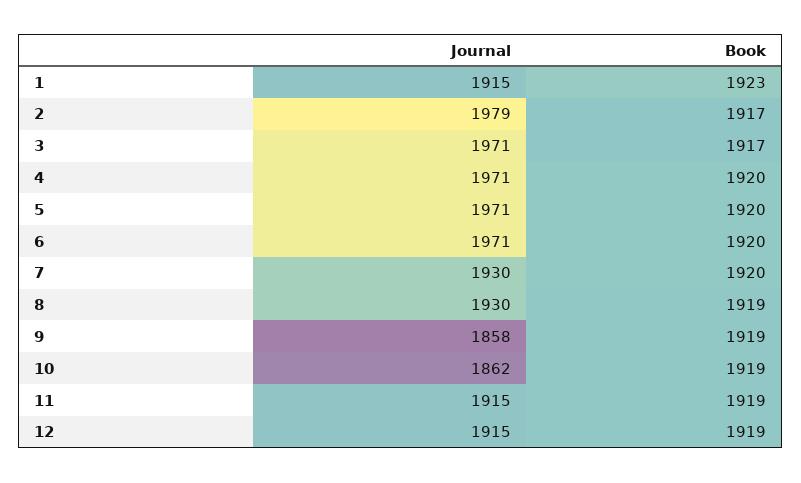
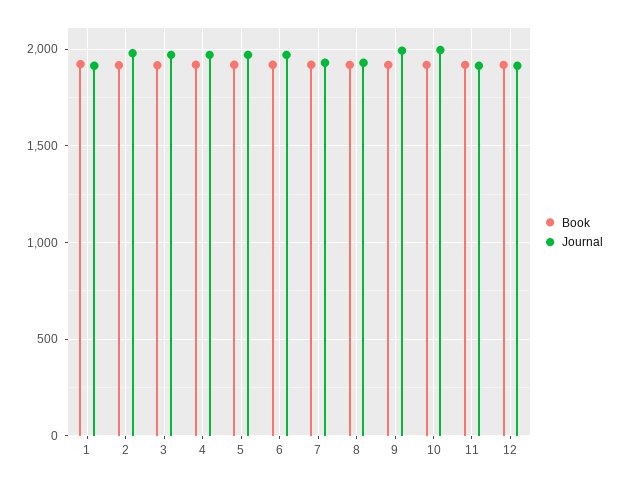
Journal, 9: 1858 -> 2000
Journal, 10: 1862 -> 2000

